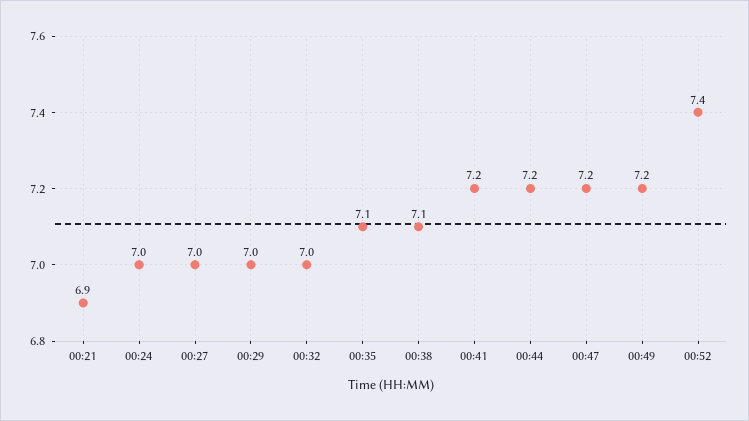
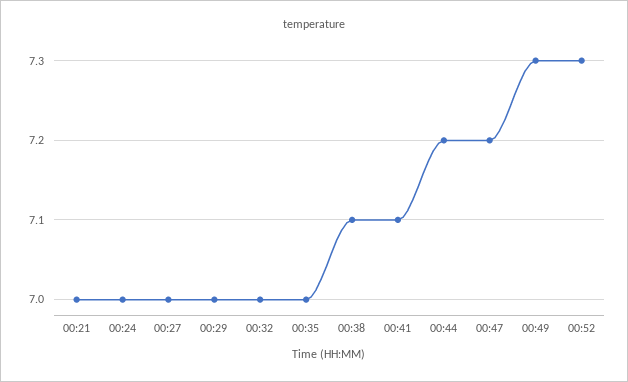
00:21: 6.9 -> 7
00:35: 7.1 -> 7
00:41: 7.2 -> 7.1
00:49: 7.2 -> 7.3
00:52: 7.4 -> 7.3

